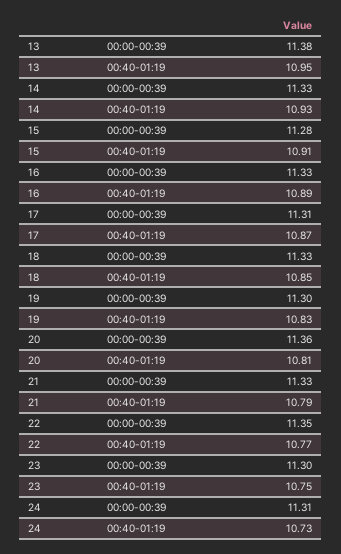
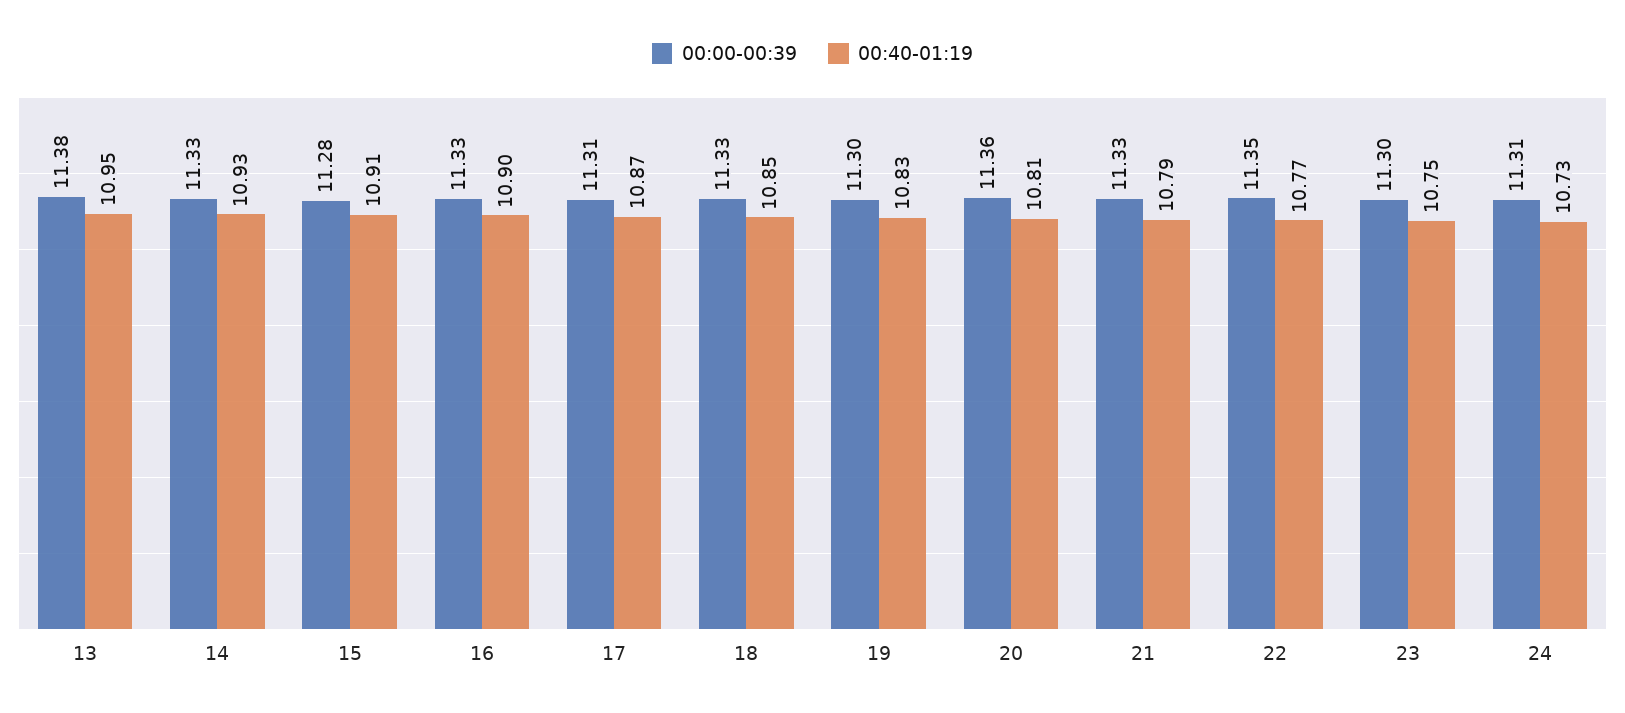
00:40-01:19, 16: 10.89 -> 10.9

